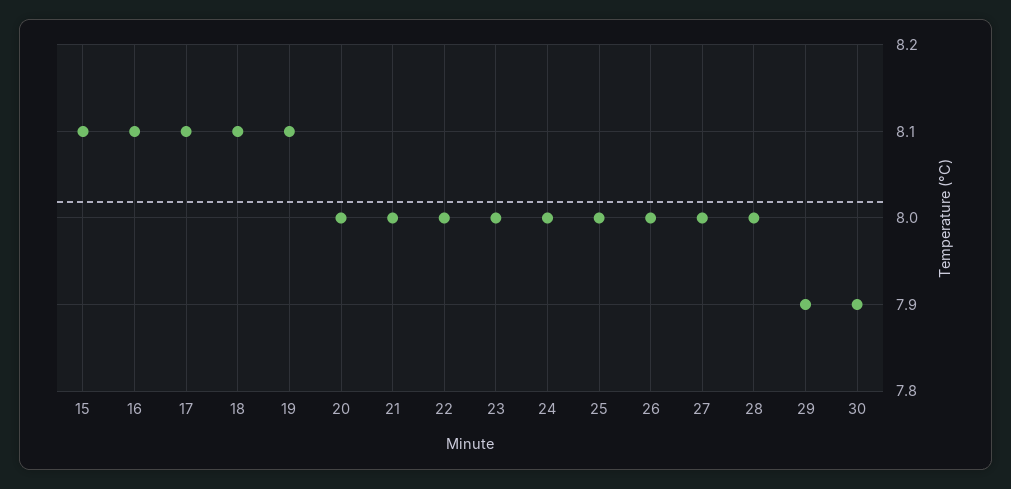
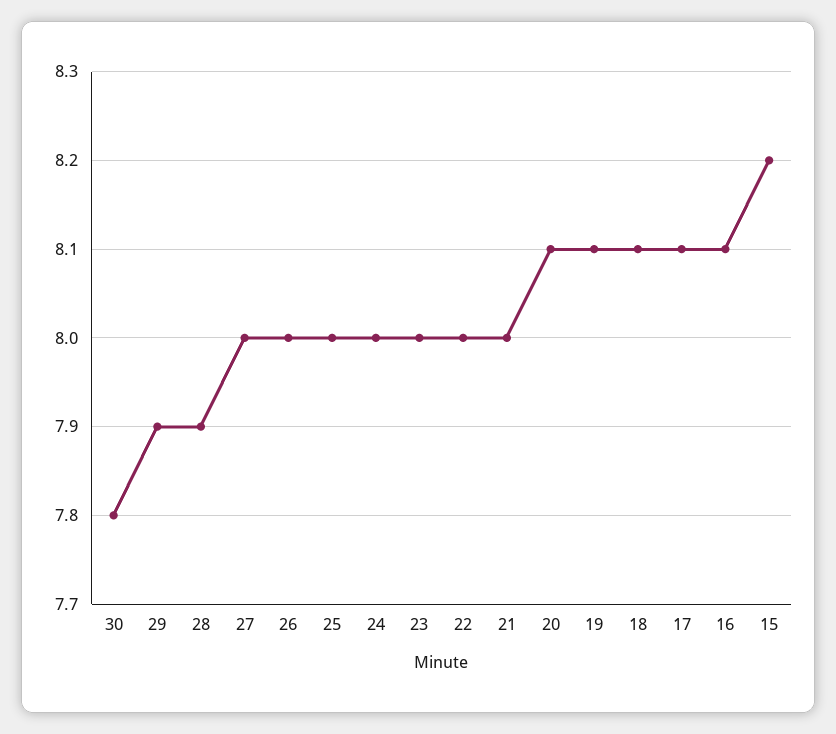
15: 8.1 -> 8.2
20: 8 -> 8.1
28: 8 -> 7.9
30: 7.9 -> 7.8

